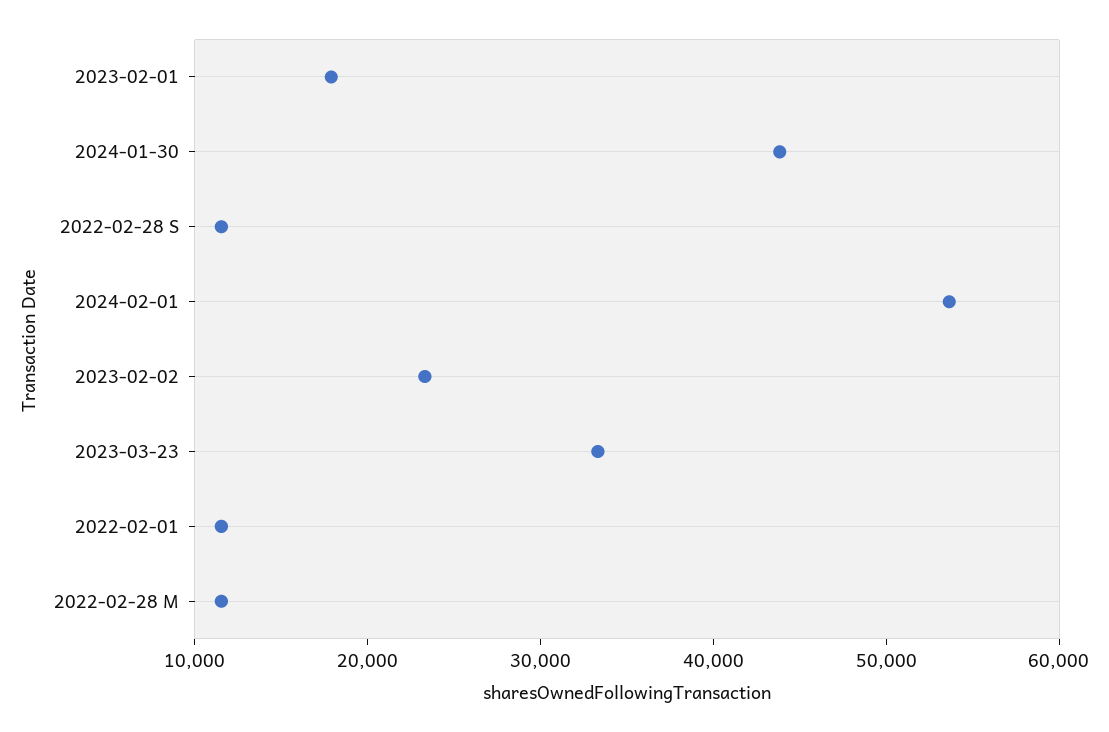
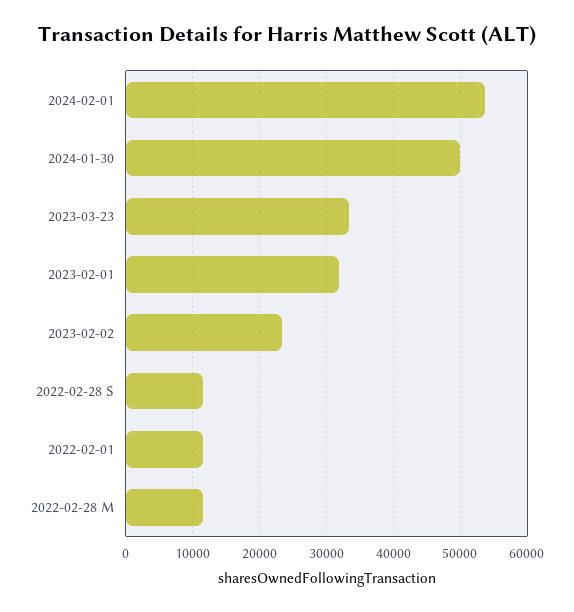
2023-02-01: 18000 -> 32000
2024-01-30: 44000 -> 50000

